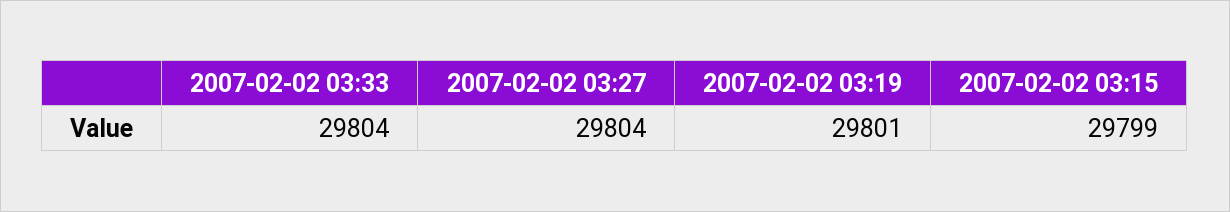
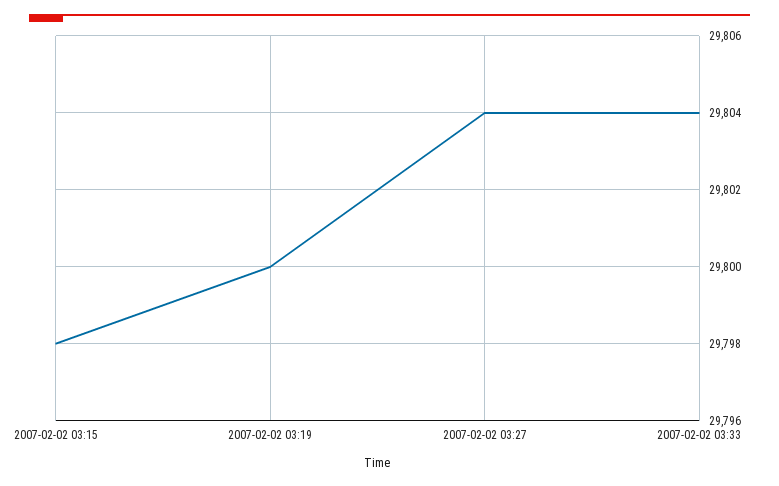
2007-02-02 03:19: 29801 -> 29800
2007-02-02 03:15: 29799 -> 29798

